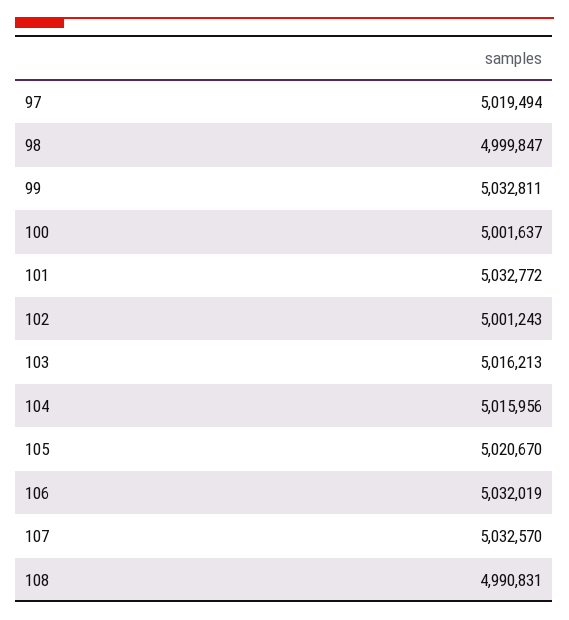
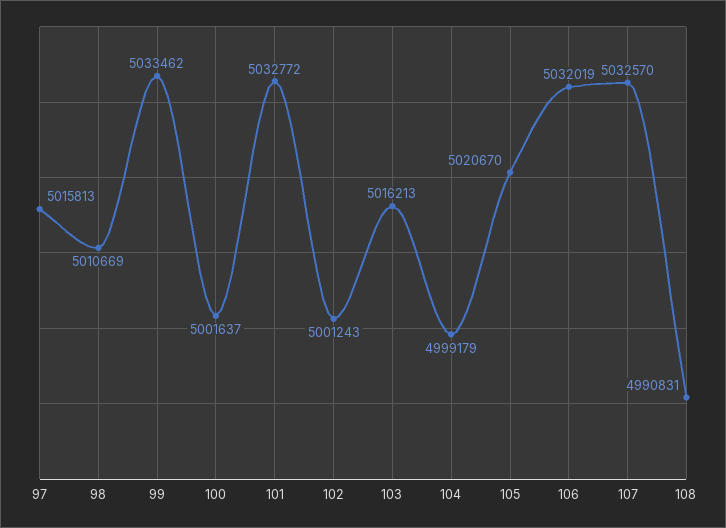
97: 5019494 -> 5015813
98: 4999847 -> 5010669
99: 5032811 -> 5033462
104: 5015956 -> 4999179

